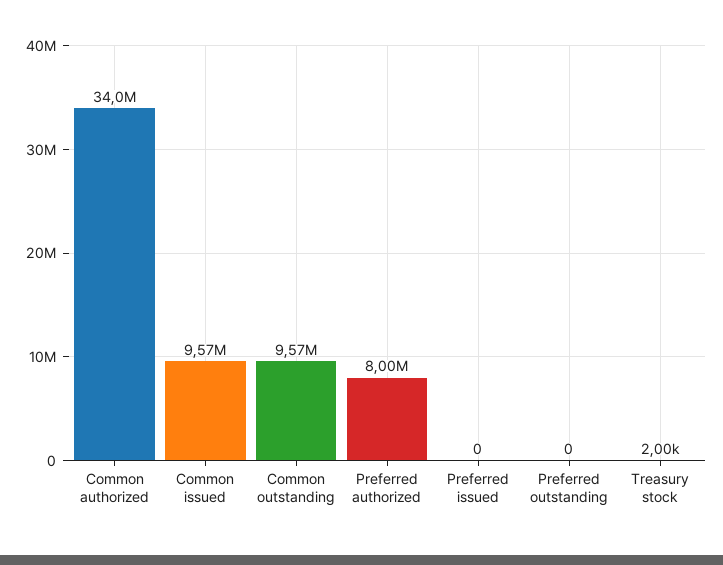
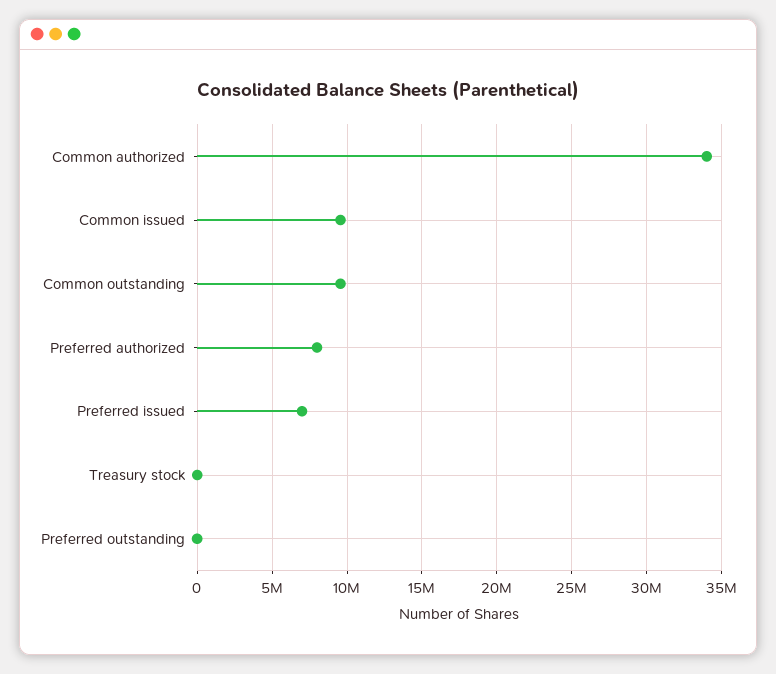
Preferred issued: 0 -> 7000000

